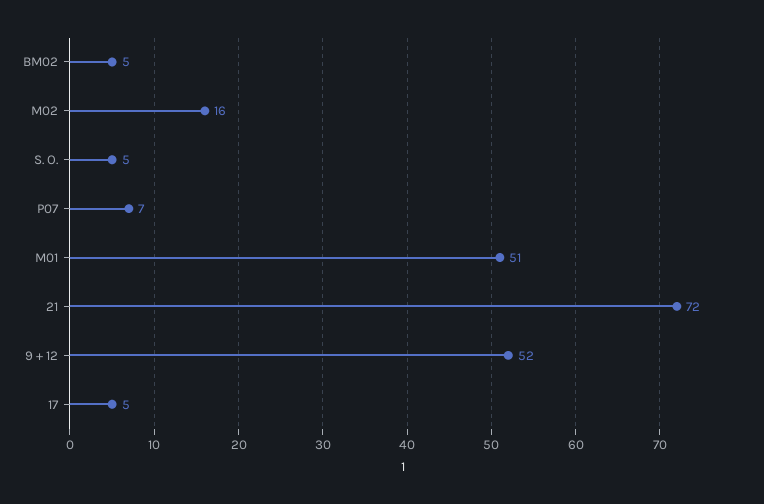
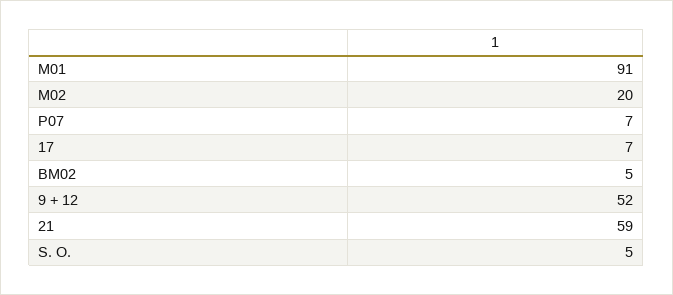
M02: 16 -> 20
M01: 51 -> 91
21: 72 -> 59
17: 5 -> 7

